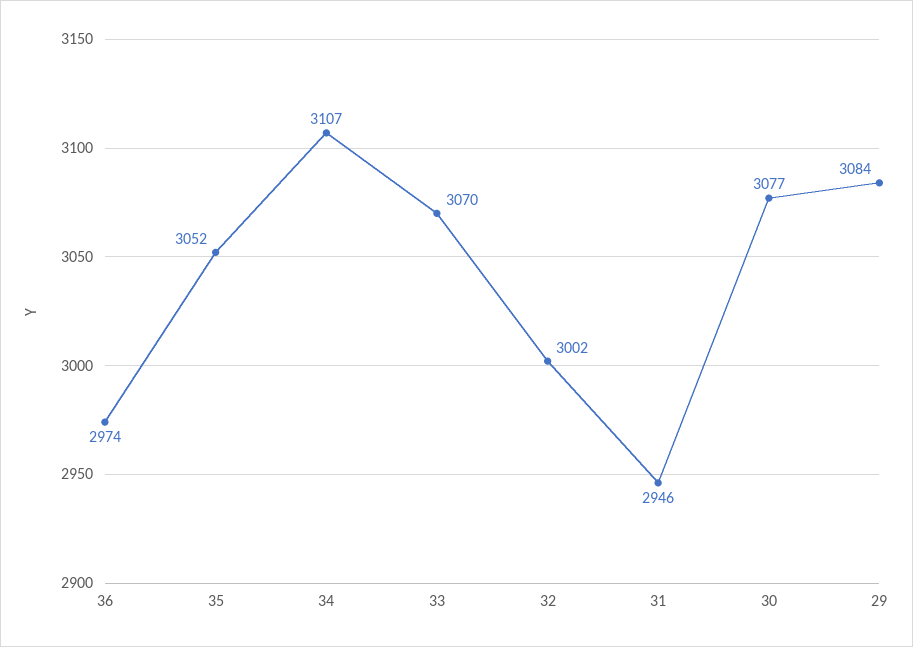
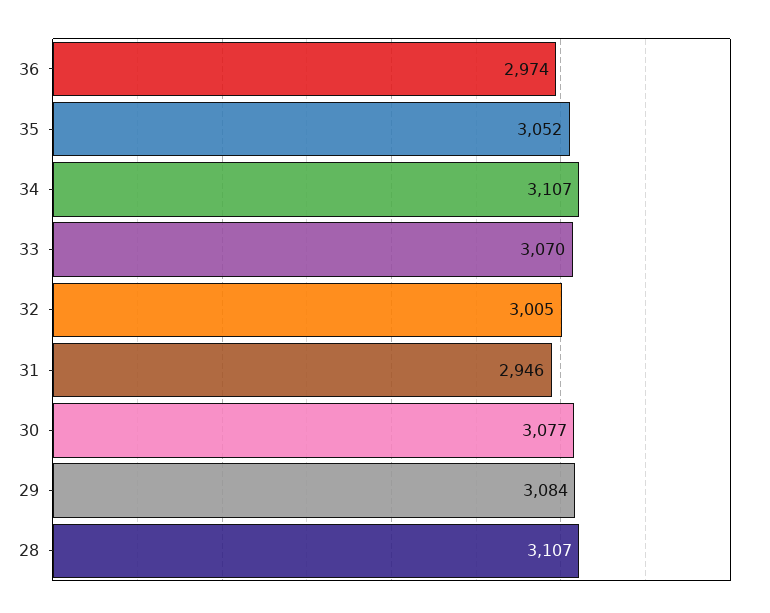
32: 3002 -> 3005
28: none -> 3107

